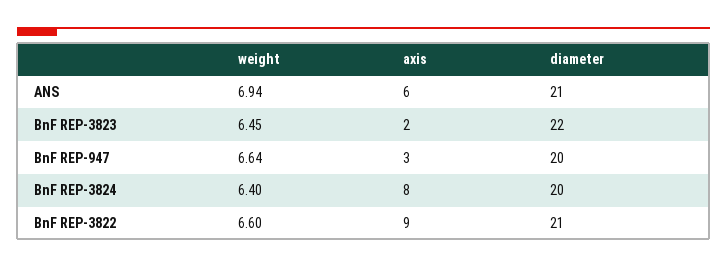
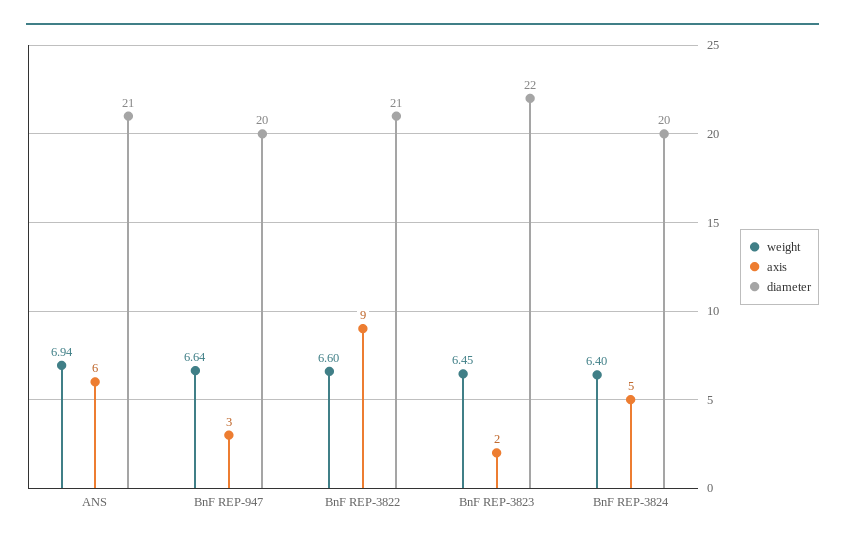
axis, BnF REP-3824: 8 -> 5

